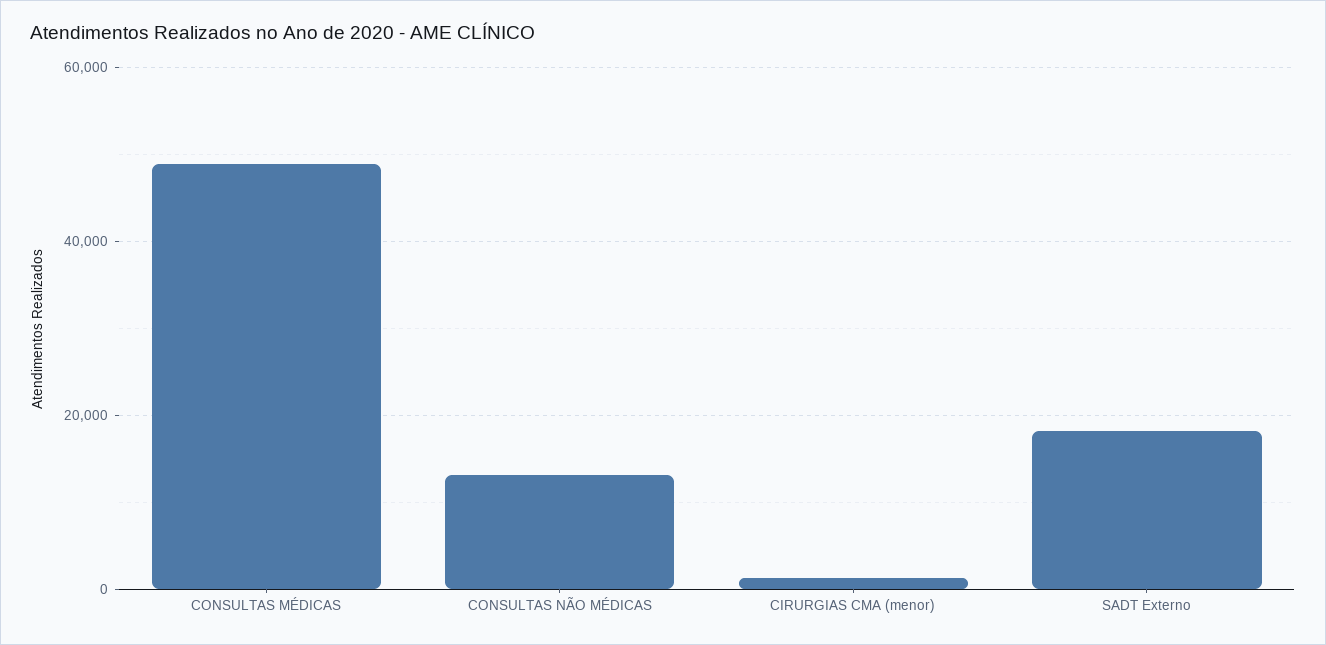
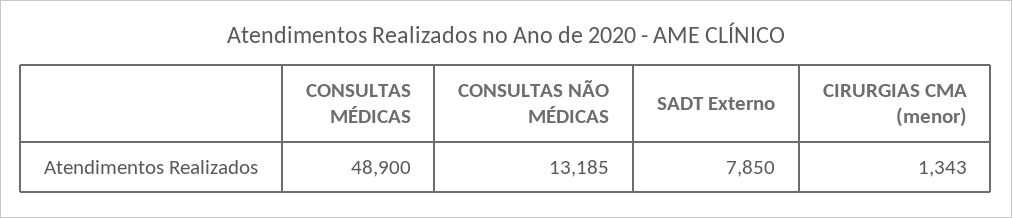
SADT Externo: 18000 -> 7850

